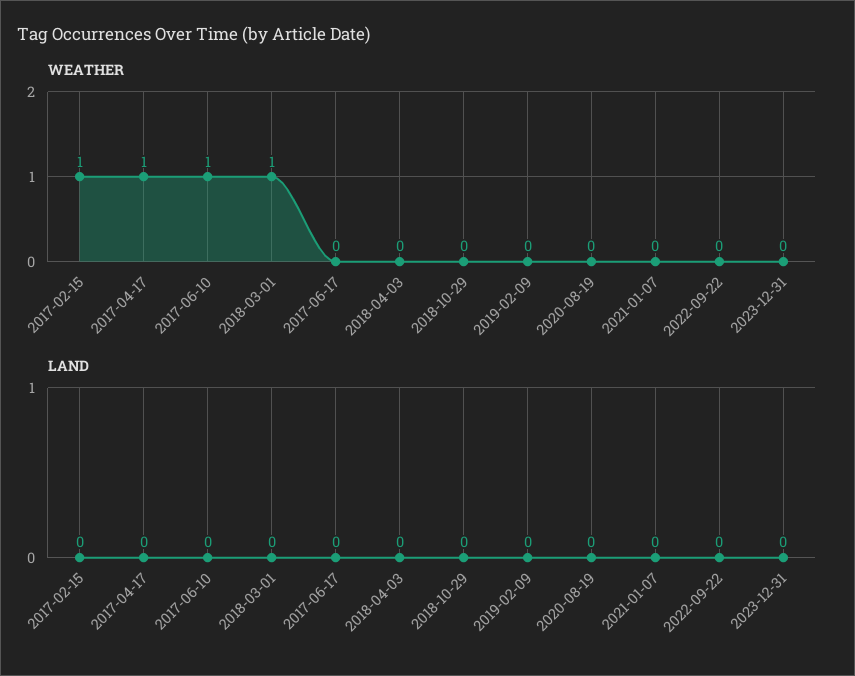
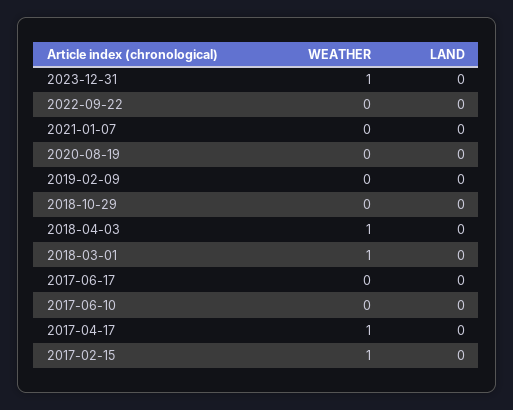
WEATHER, 2017-06-10: 1 -> 0
WEATHER, 2018-04-03: 0 -> 1
WEATHER, 2023-12-31: 0 -> 1

